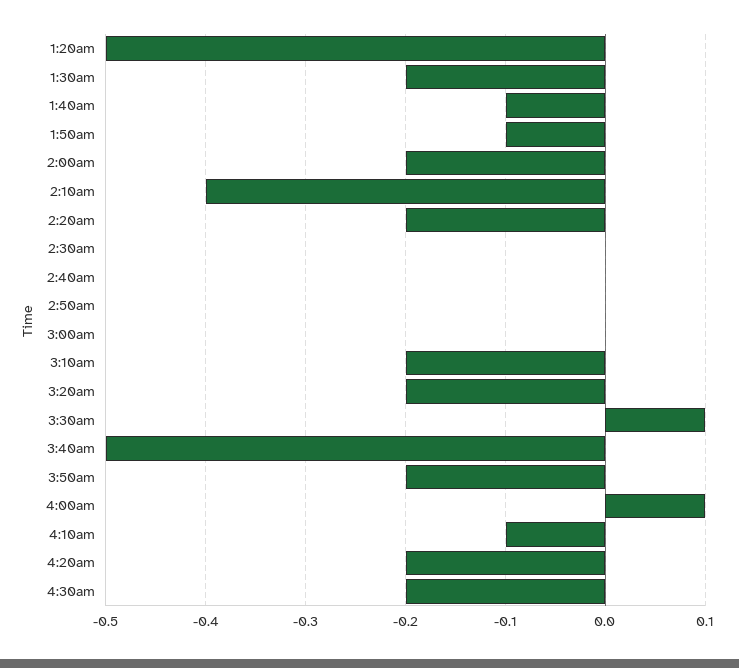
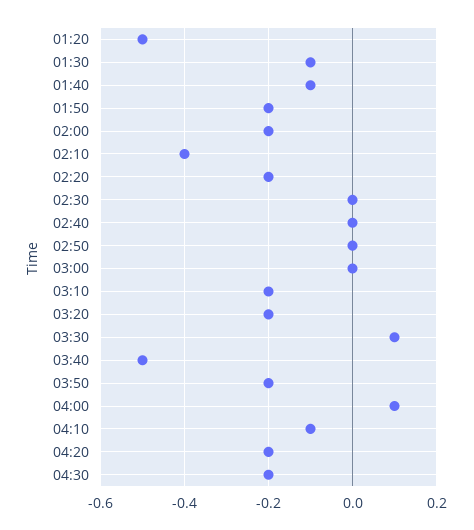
1:30am: -0.2 -> -0.1
1:50am: -0.1 -> -0.2

